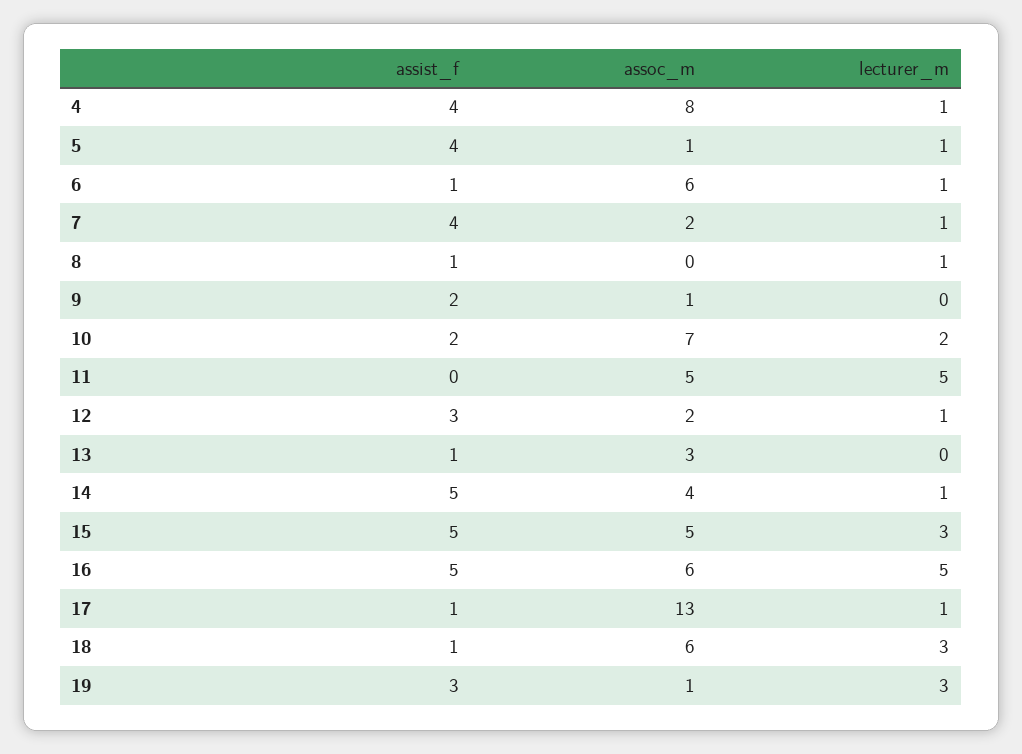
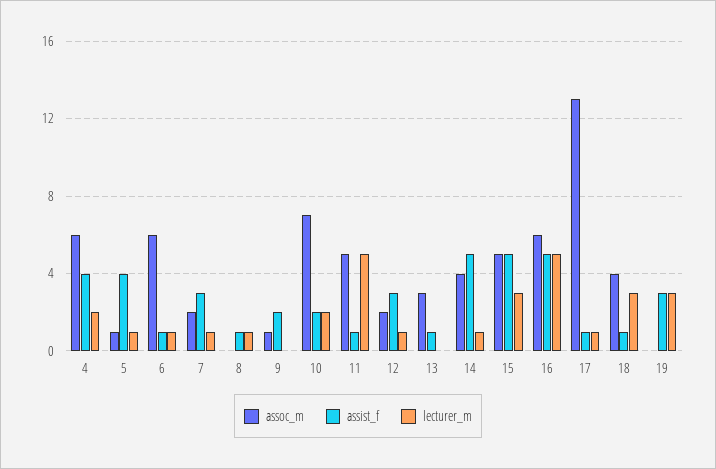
assoc_m, 4: 8 -> 6
lecturer_m, 4: 1 -> 2
assist_f, 7: 4 -> 3
assist_f, 11: 0 -> 1
assoc_m, 18: 6 -> 4
assoc_m, 19: 1 -> 0

